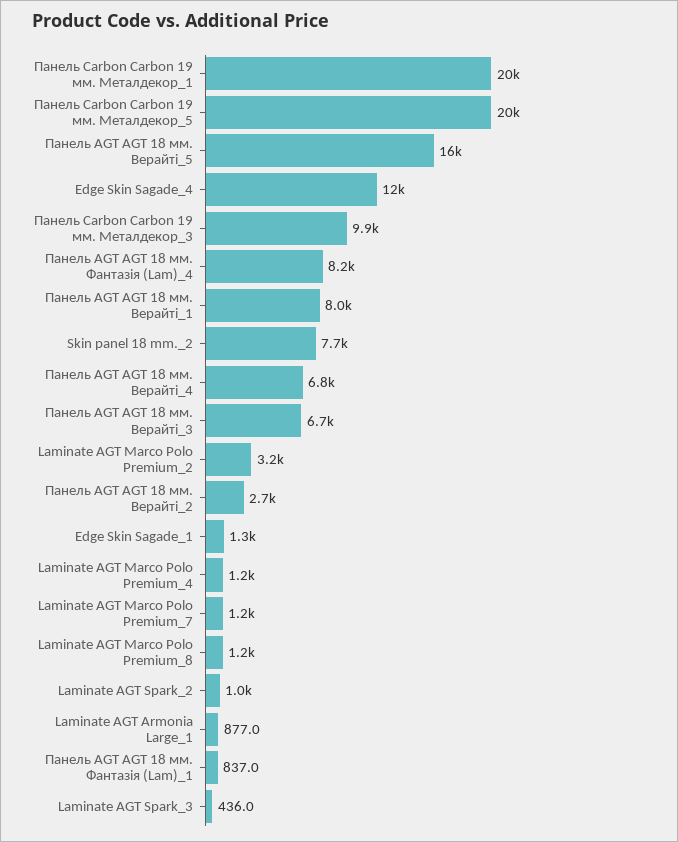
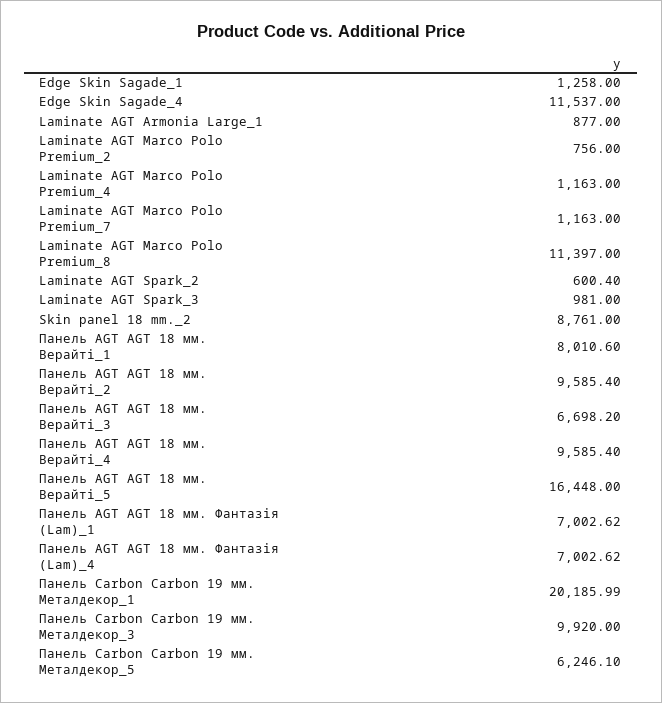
Панель Carbon Carbon 19 мм. Металдекор_5: 20000 -> 6246.1
Панель AGT AGT 18 мм. Фантазія (Lam)_4: 8200 -> 7002.62
Skin panel 18 mm._2: 7700 -> 8761
Панель AGT AGT 18 мм. Верайті_4: 6800 -> 9585.4
Laminate AGT Marco Polo Premium_2: 3200 -> 756
Панель AGT AGT 18 мм. Верайті_2: 2700 -> 9585.4
Laminate AGT Marco Polo Premium_8: 1200 -> 11397
Laminate AGT Spark_2: 1000 -> 600.4
Панель AGT AGT 18 мм. Фантазія (Lam)_1: 837 -> 7002.62
Laminate AGT Spark_3: 436 -> 981

